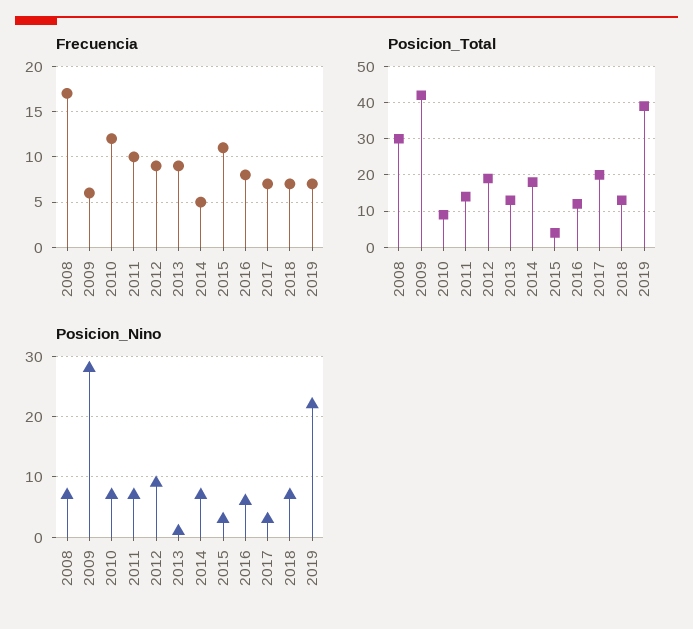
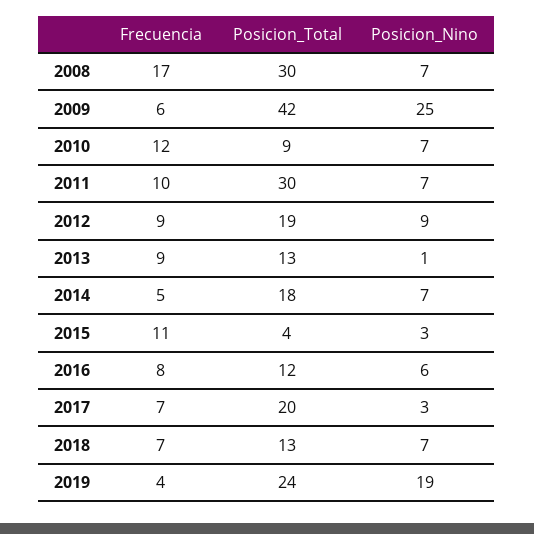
Frecuencia, 2019: 7 -> 4
Posicion_Total, 2011: 15 -> 30
Posicion_Total, 2019: 40 -> 24
Posicion_Nino, 2009: 28 -> 25
Posicion_Nino, 2019: 22 -> 19

